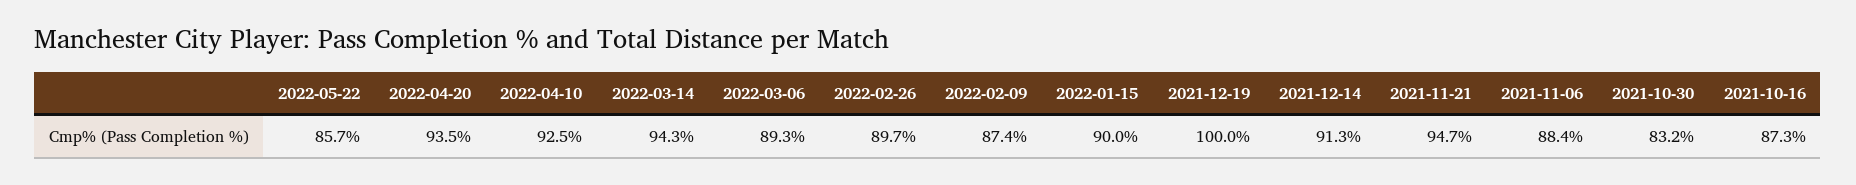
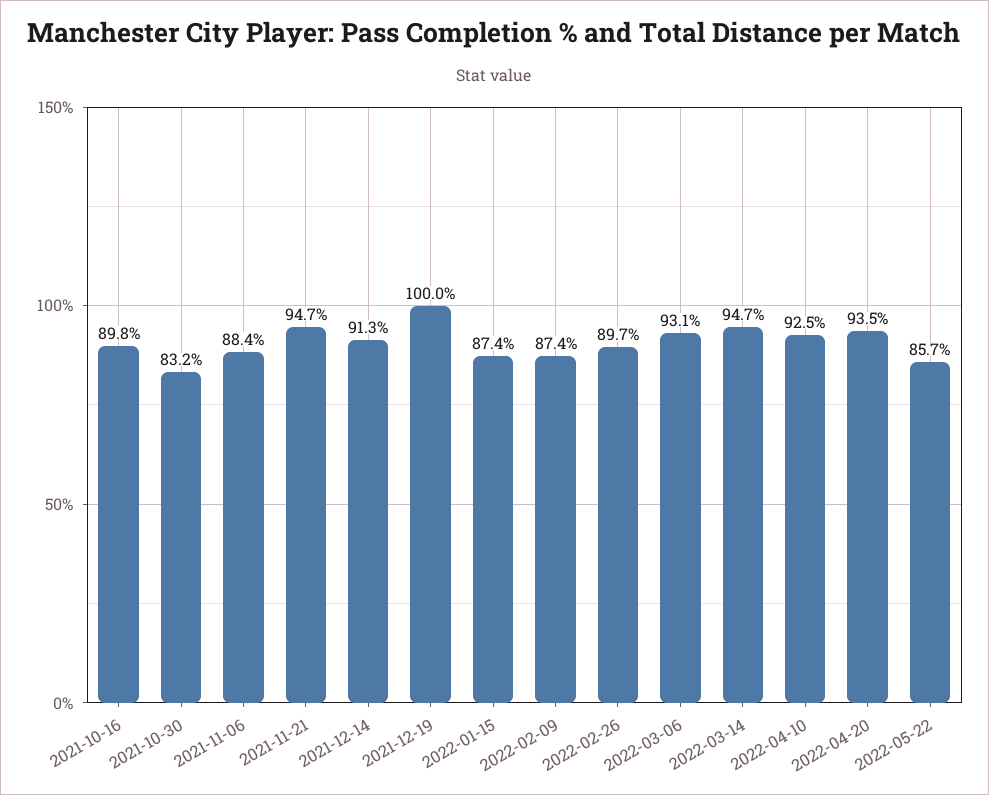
2022-03-14: 94.3 -> 94.7
2022-03-06: 89.3 -> 93.1
2022-01-15: 90 -> 87.4
2021-10-16: 87.3 -> 89.8

